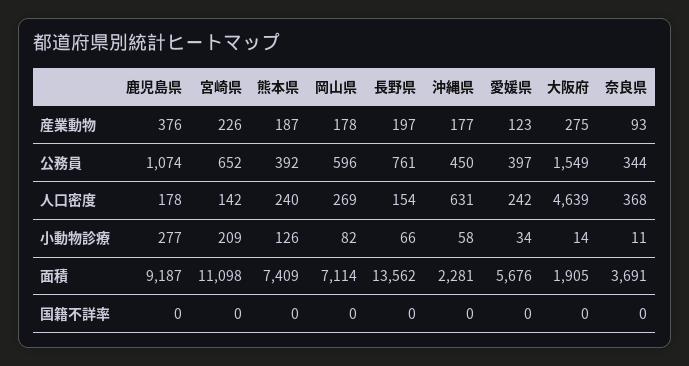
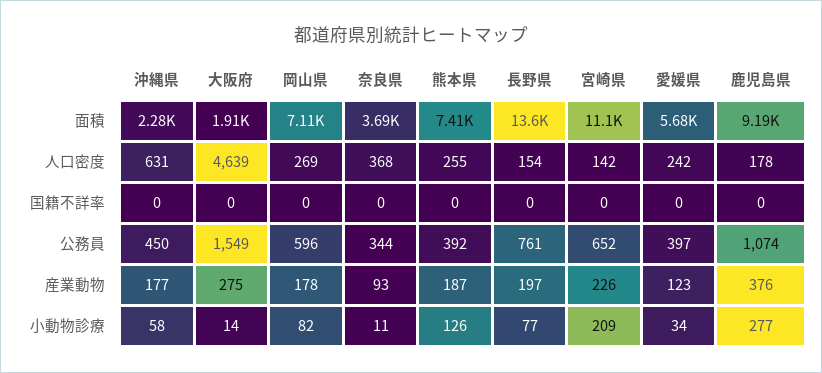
熊本県, 人口密度: 240 -> 255
長野県, 小動物診療: 66 -> 77

